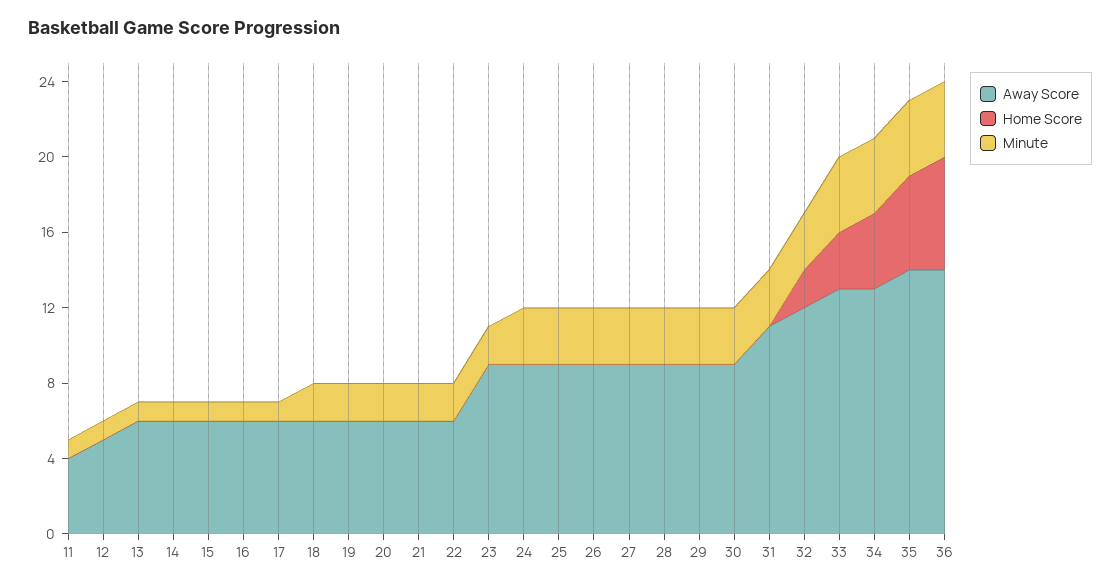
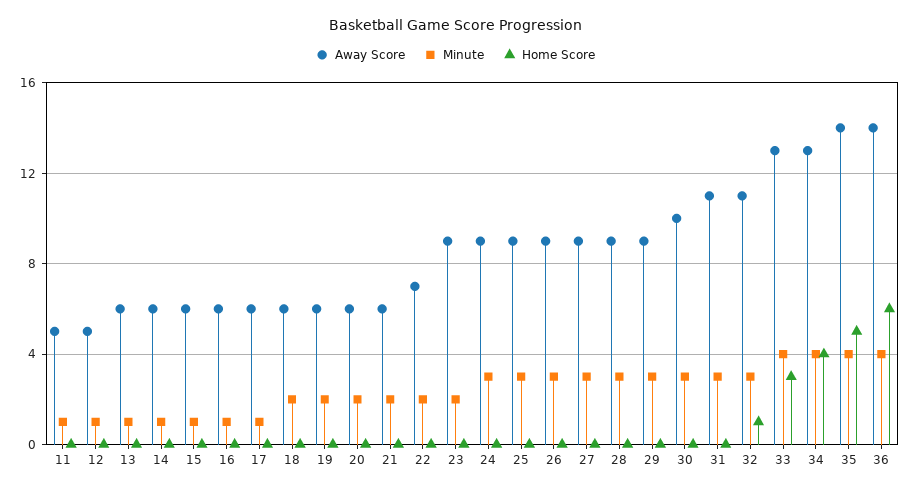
Away Score, 11: 4 -> 5
Away Score, 22: 6 -> 7
Away Score, 30: 9 -> 10
Away Score, 32: 12 -> 11
Home Score, 32: 2 -> 1

